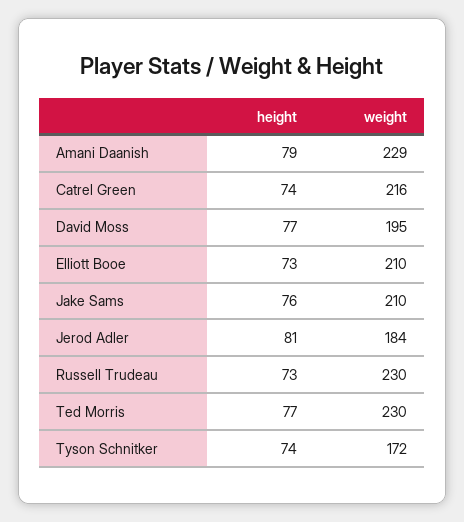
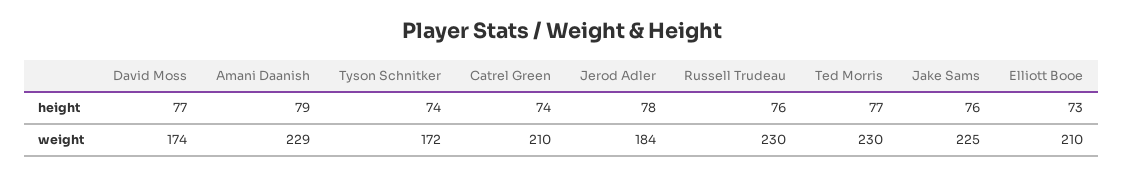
weight, Catrel Green: 216 -> 210
weight, David Moss: 195 -> 174
weight, Jake Sams: 210 -> 225
height, Jerod Adler: 81 -> 78
height, Russell Trudeau: 73 -> 76

